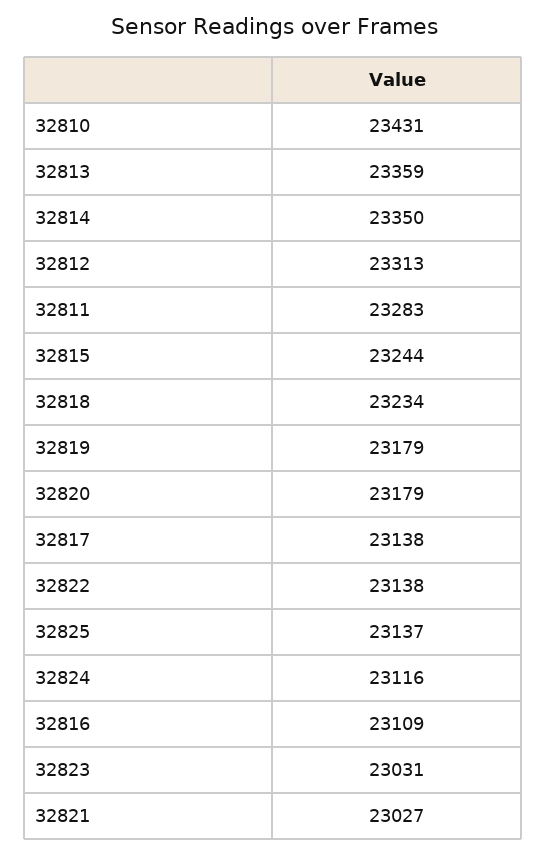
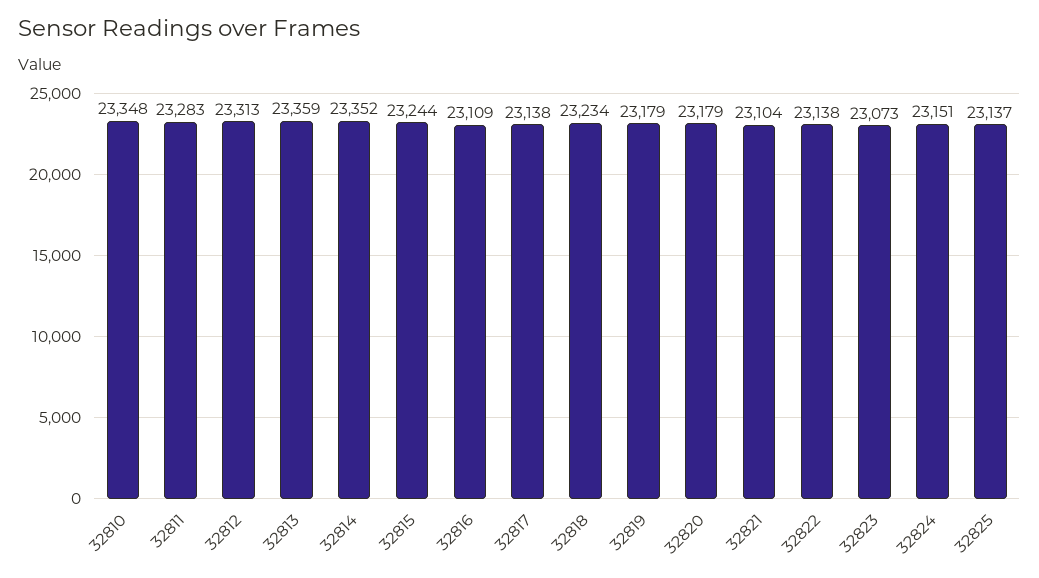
32810: 23431 -> 23348
32814: 23350 -> 23352
32824: 23116 -> 23151
32823: 23031 -> 23073
32821: 23027 -> 23104

